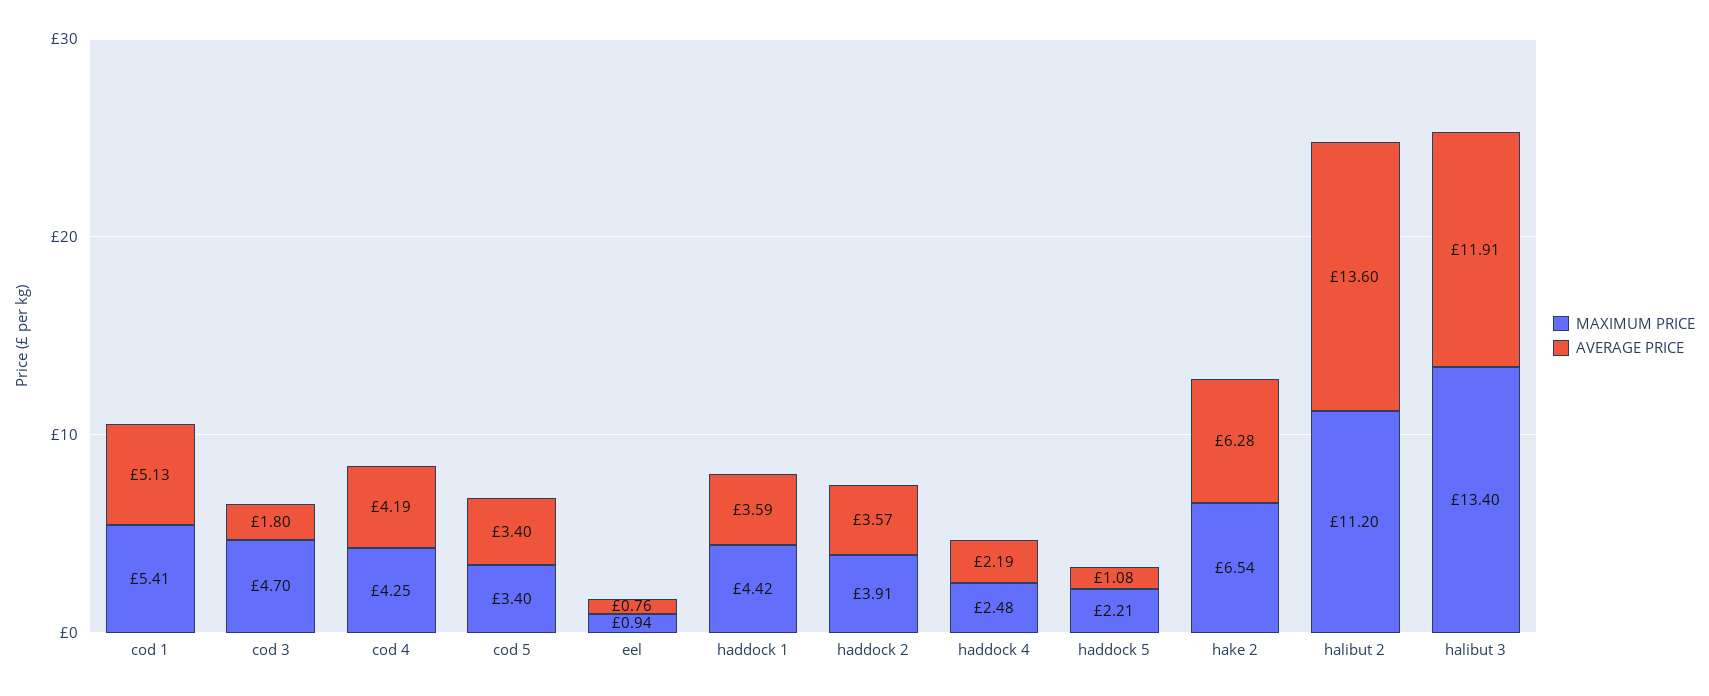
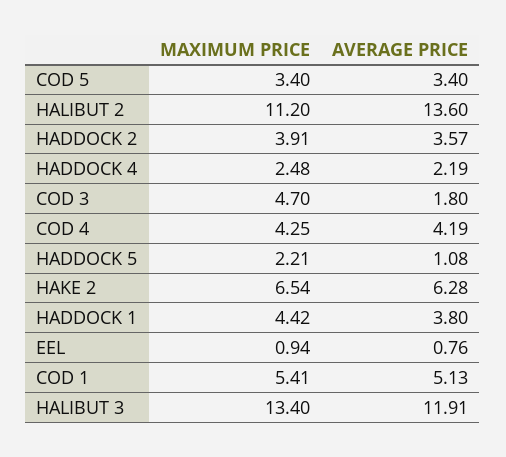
AVERAGE PRICE, haddock 1: 3.59 -> 3.8

